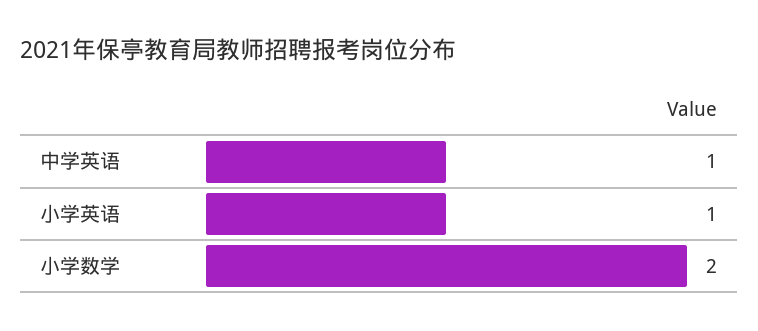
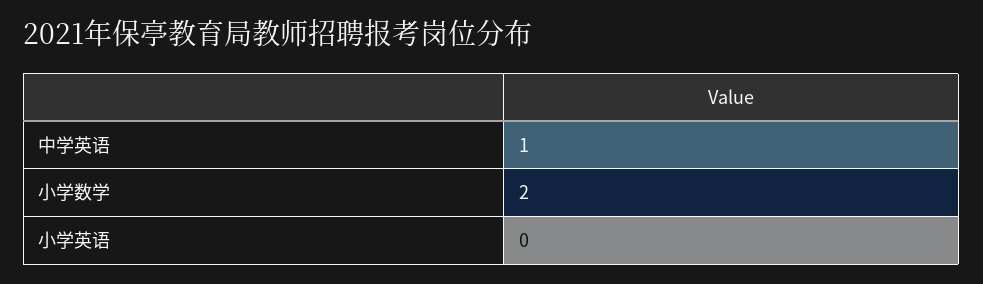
小学英语: 1 -> 0

